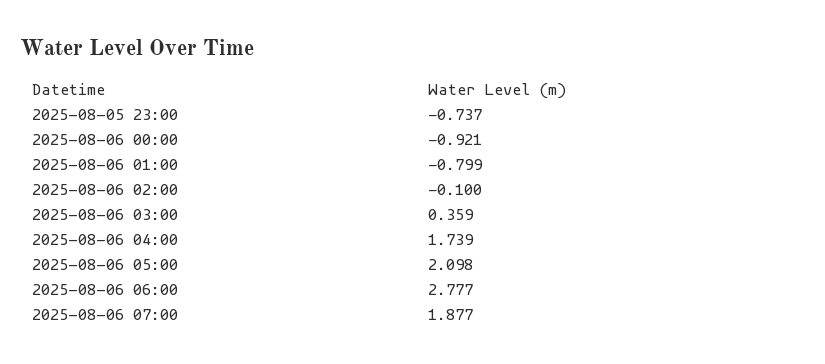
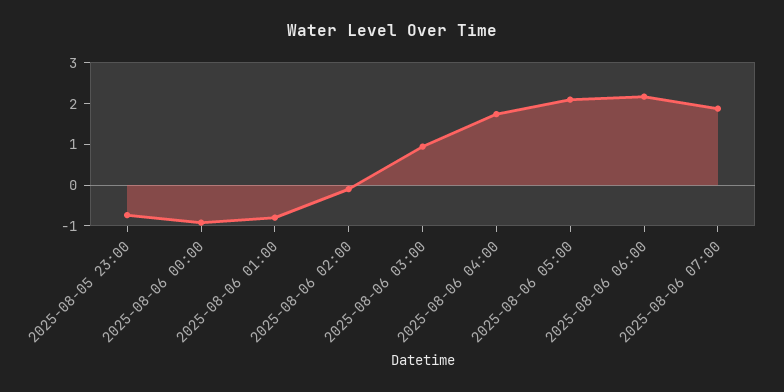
2025-08-06 03:00: 0.359 -> 1
2025-08-06 06:00: 2.777 -> 2.2

